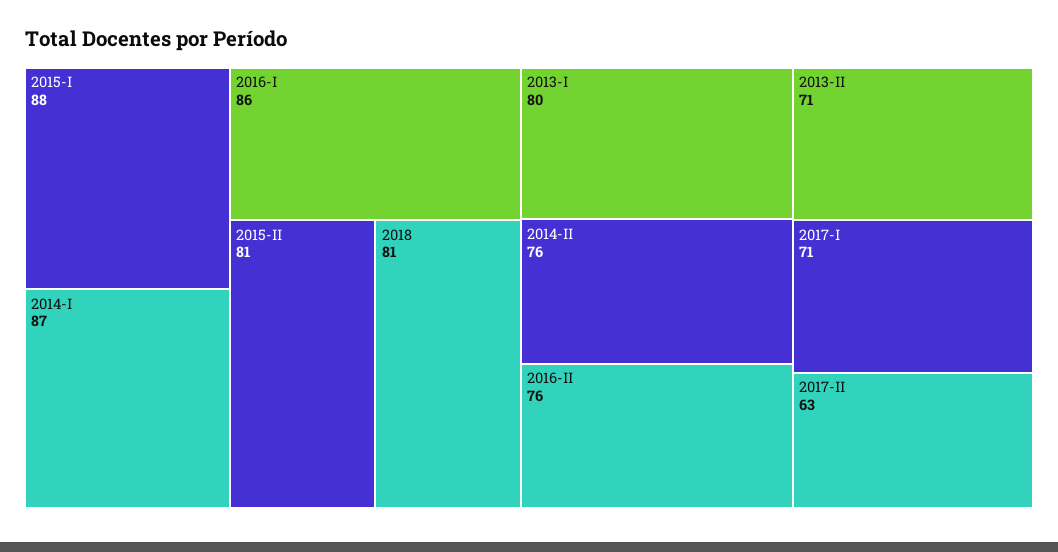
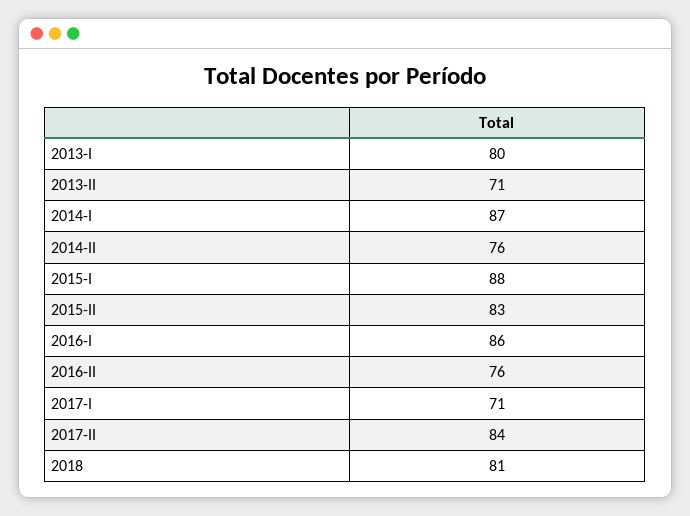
2015-II: 81 -> 83
2017-II: 63 -> 84

